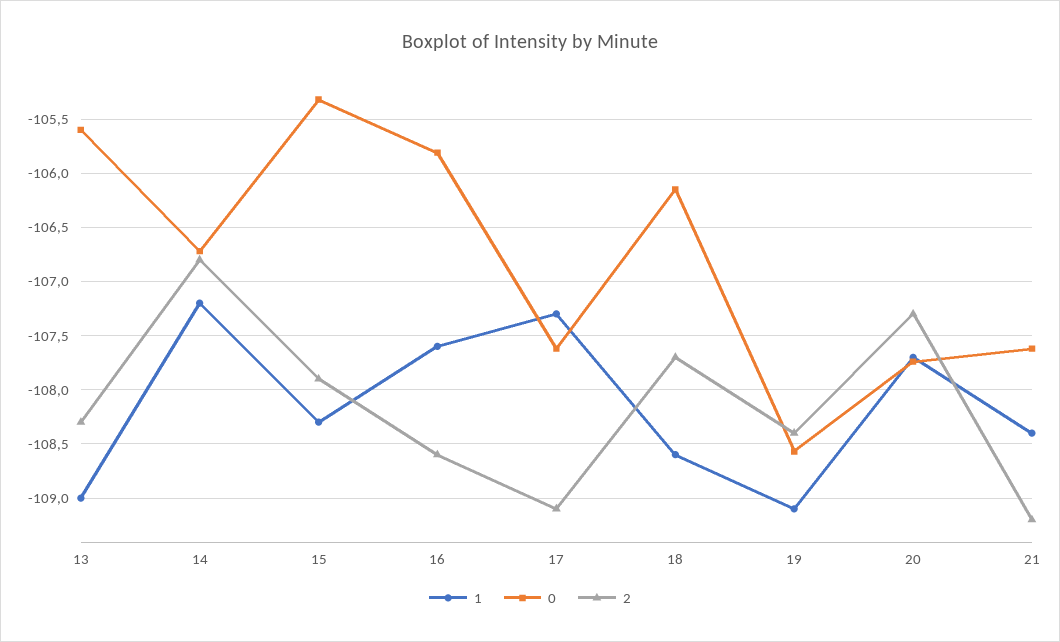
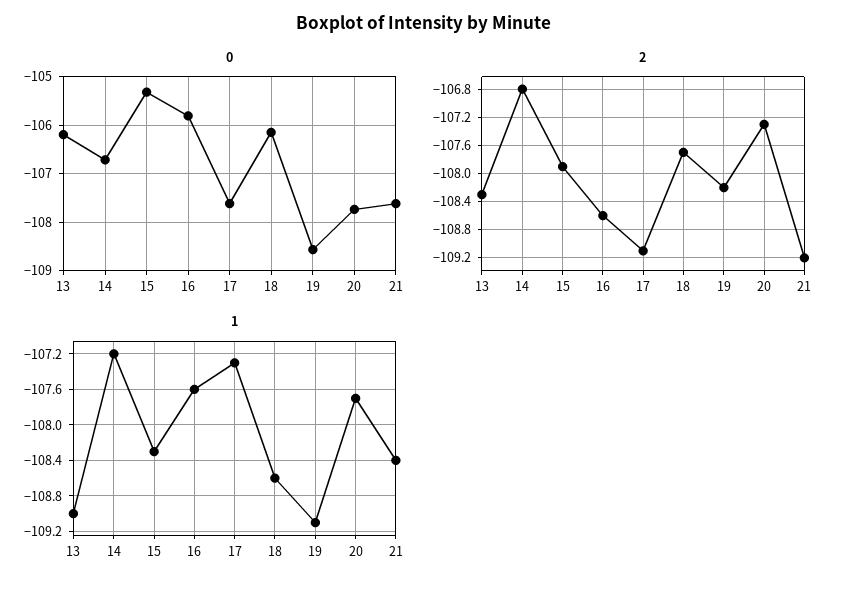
0, 13: -105.6 -> -106.2
2, 19: -108.4 -> -108.2

